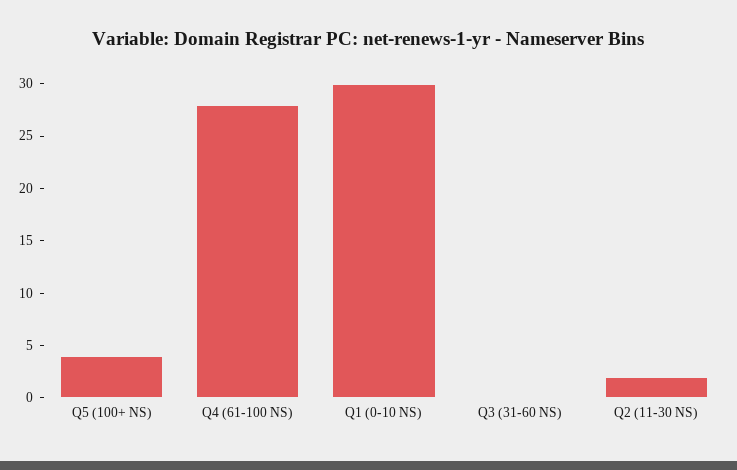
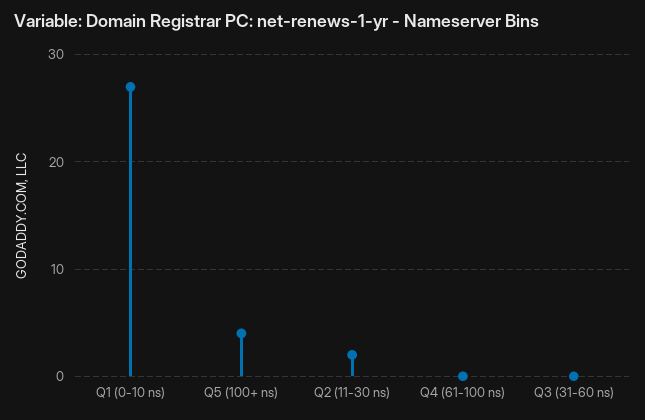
Q4 (61-100 NS): 28 -> 0
Q1 (0-10 NS): 30 -> 27

